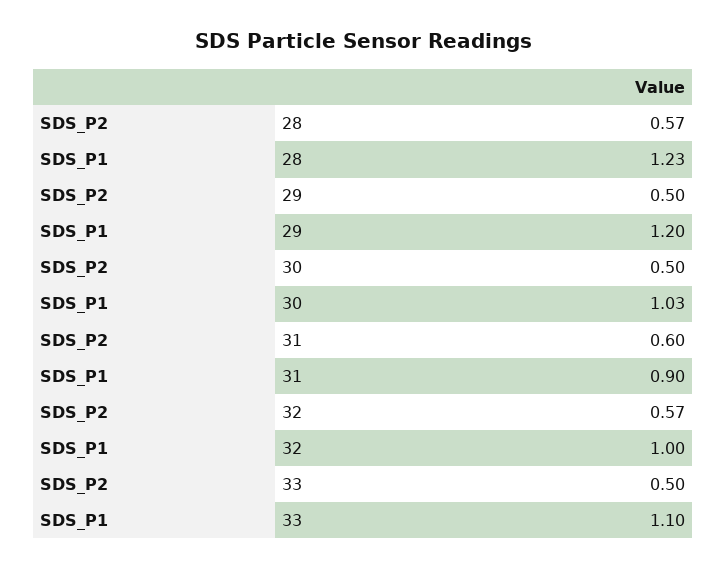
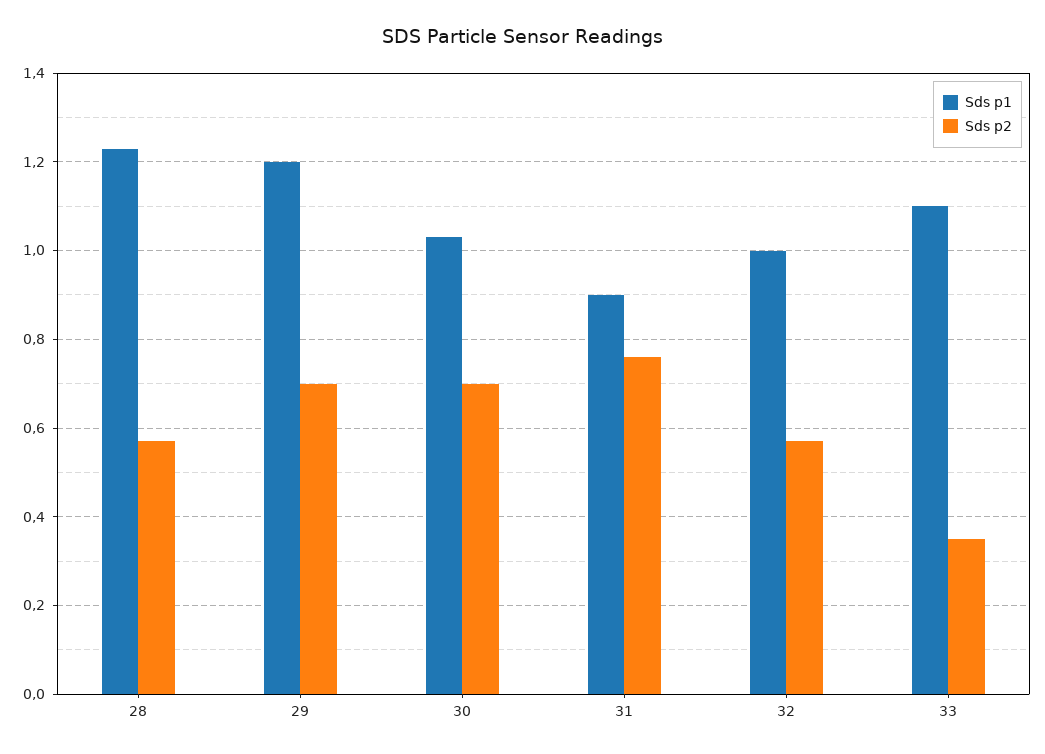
SDS_P2, 29: 0.5 -> 0.7
SDS_P2, 30: 0.5 -> 0.7
SDS_P2, 31: 0.6 -> 0.75
SDS_P2, 33: 0.5 -> 0.35

